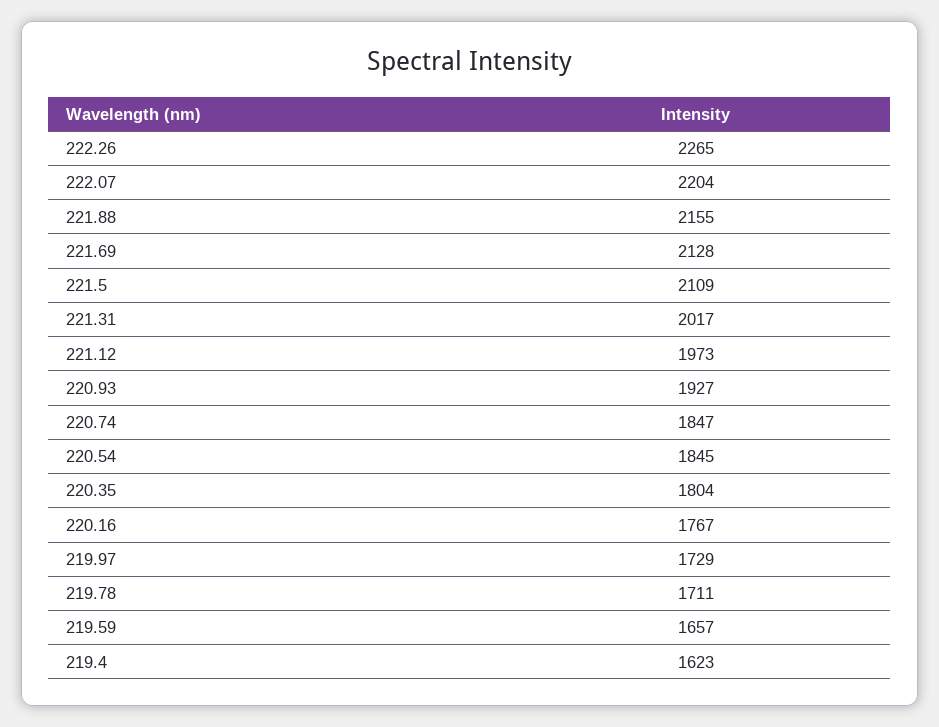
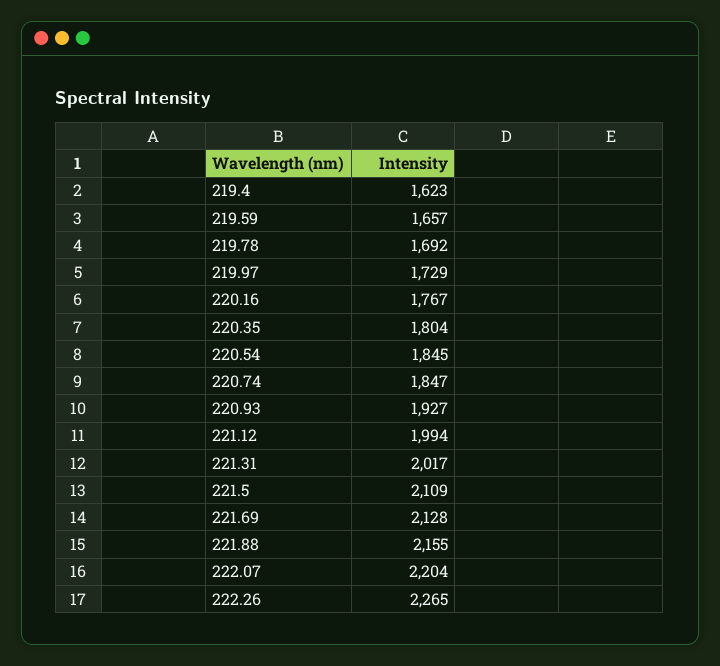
221.12: 1973 -> 1994
219.78: 1711 -> 1692

